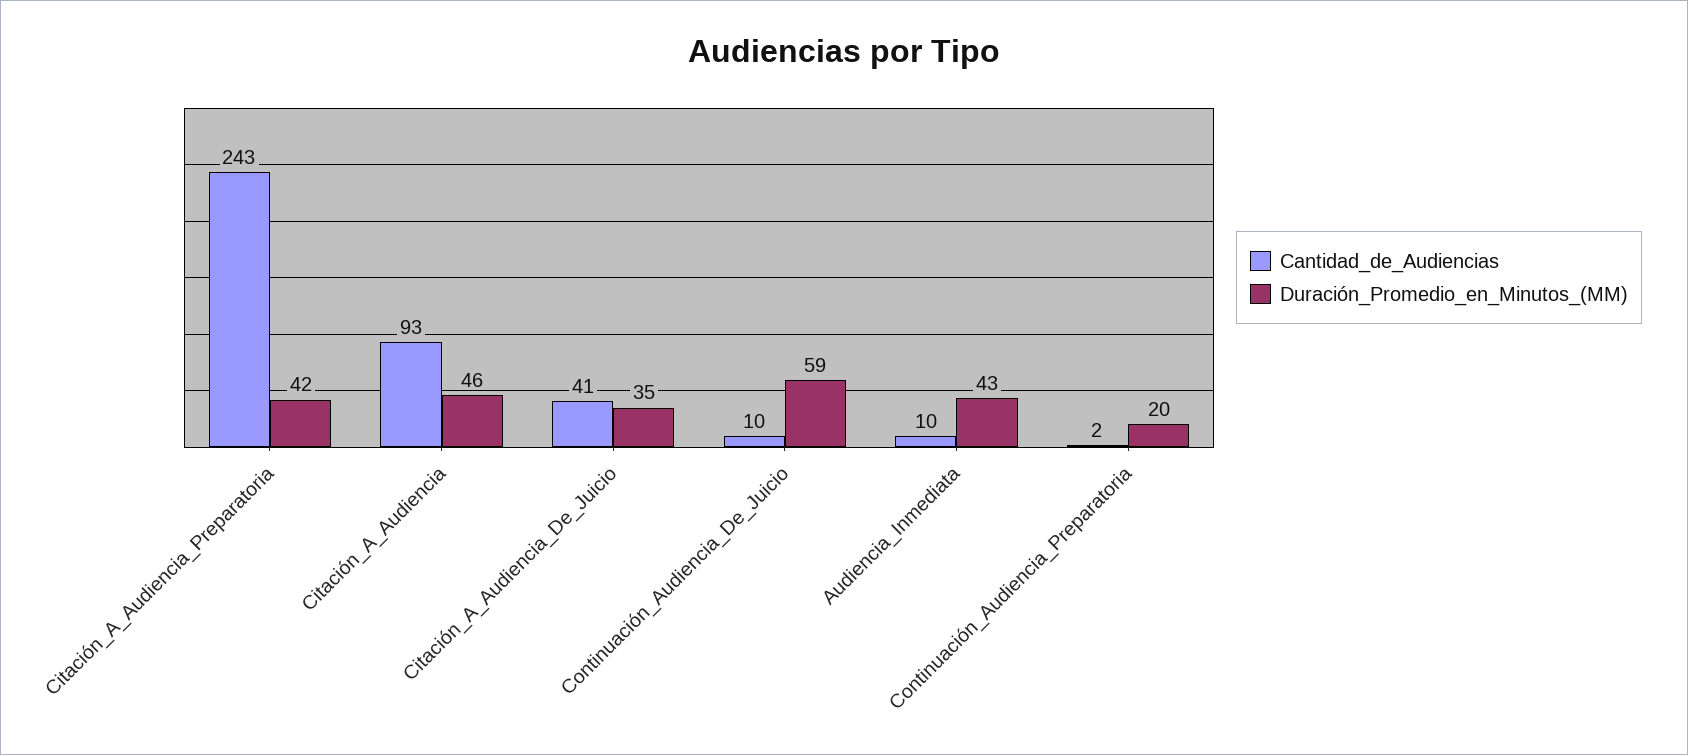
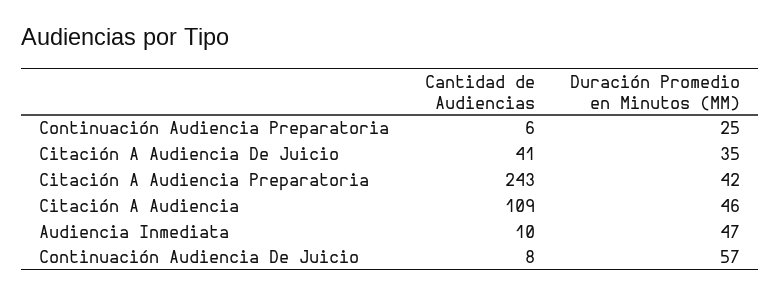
Cantidad_de_Audiencias, Citación_A_Audiencia: 93 -> 109
Cantidad_de_Audiencias, Continuación_Audiencia_De_Juicio: 10 -> 8
Duración_Promedio_en_Minutos_(MM), Continuación_Audiencia_De_Juicio: 59 -> 57
Duración_Promedio_en_Minutos_(MM), Audiencia_Inmediata: 43 -> 47
Cantidad_de_Audiencias, Continuación_Audiencia_Preparatoria: 2 -> 6
Duración_Promedio_en_Minutos_(MM), Continuación_Audiencia_Preparatoria: 20 -> 25

